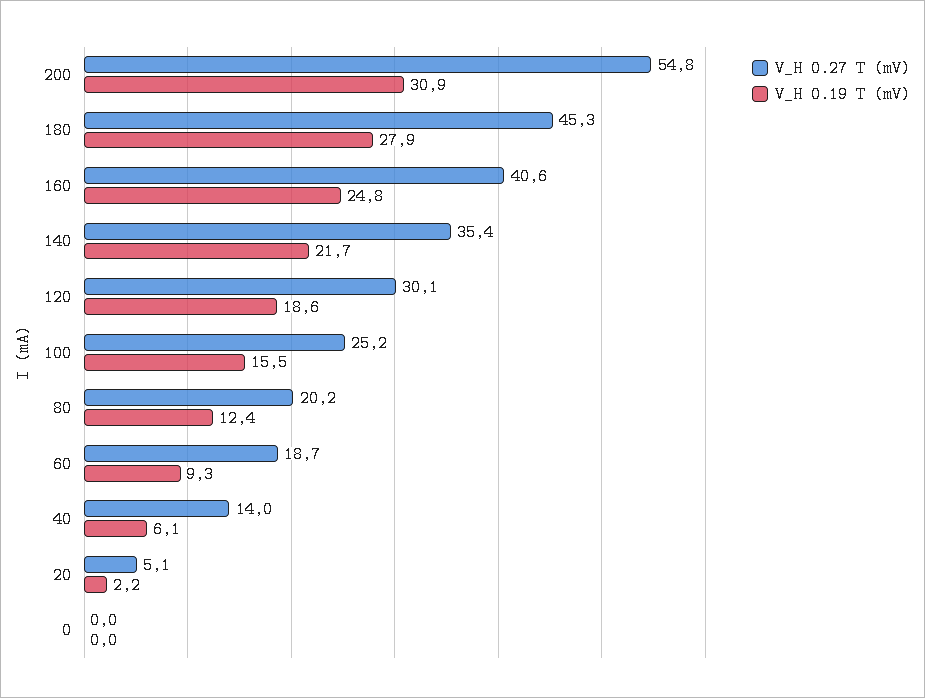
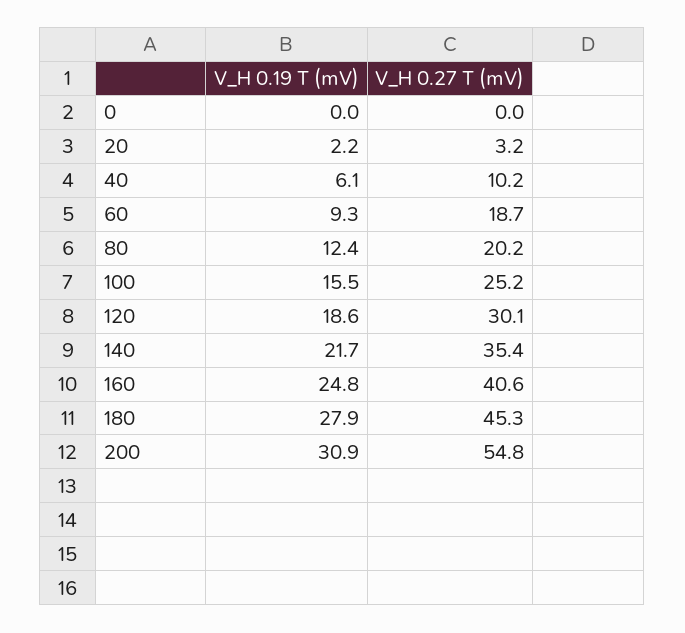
V_H 0.27 T (mV), 40: 14 -> 10.2
V_H 0.27 T (mV), 20: 5.1 -> 3.2

